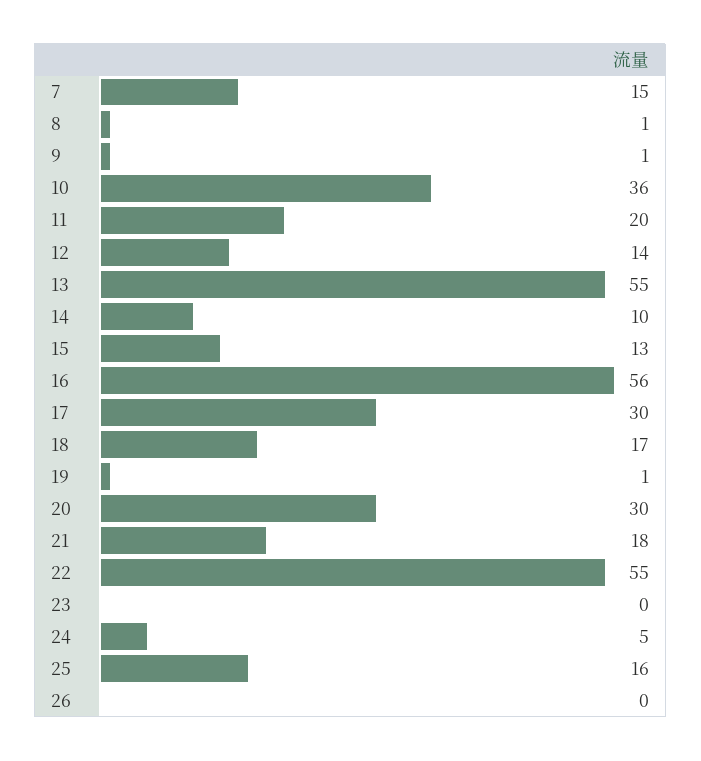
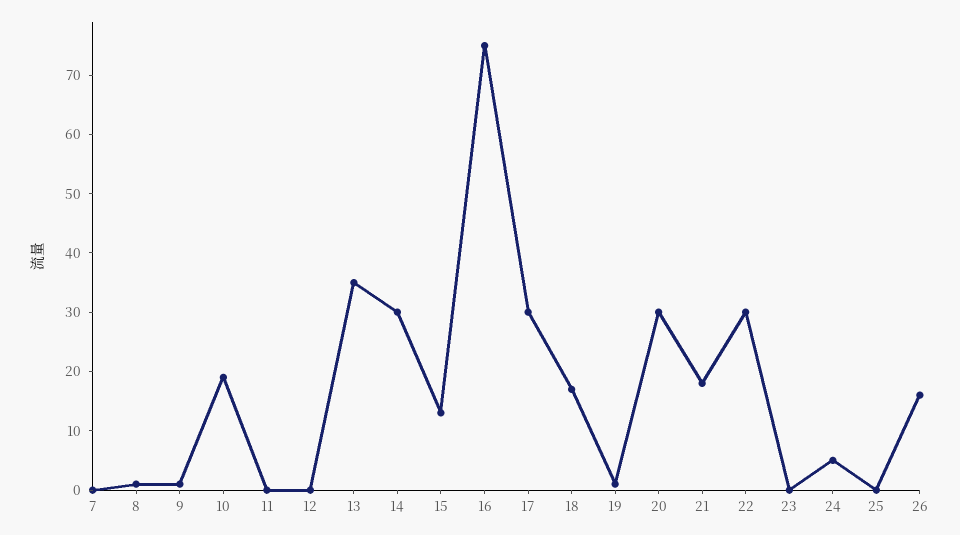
7: 15 -> 0
10: 36 -> 20
11: 20 -> 0
12: 14 -> 0
13: 55 -> 35
14: 10 -> 30
16: 56 -> 75
22: 55 -> 30
25: 16 -> 0
26: 0 -> 15

